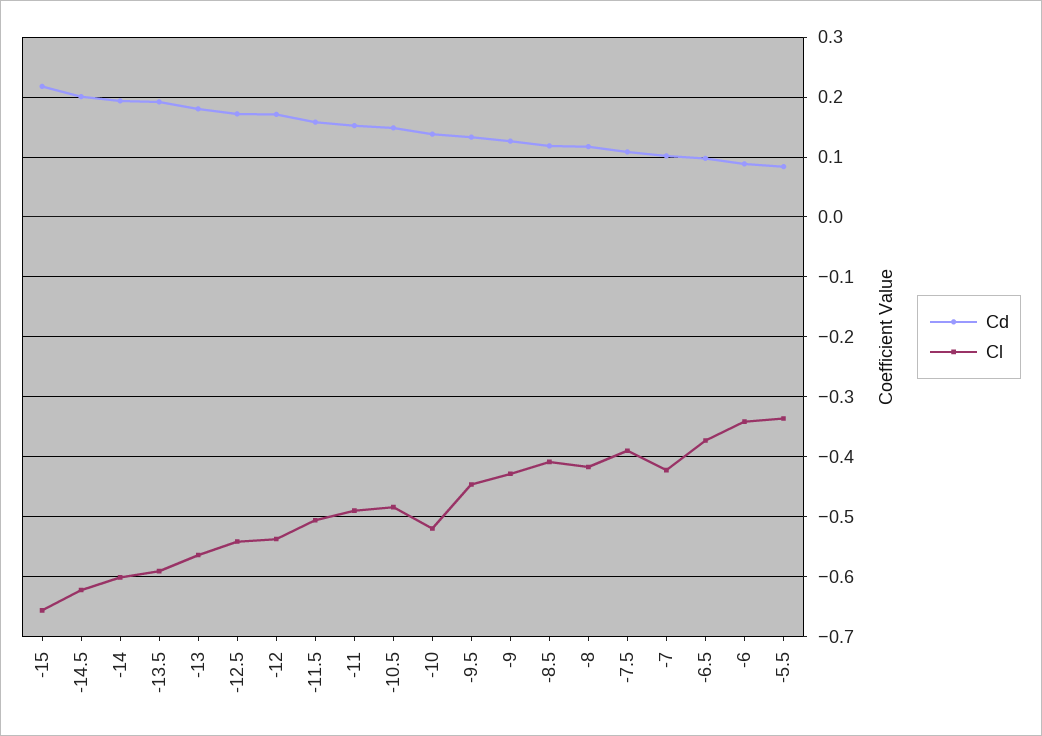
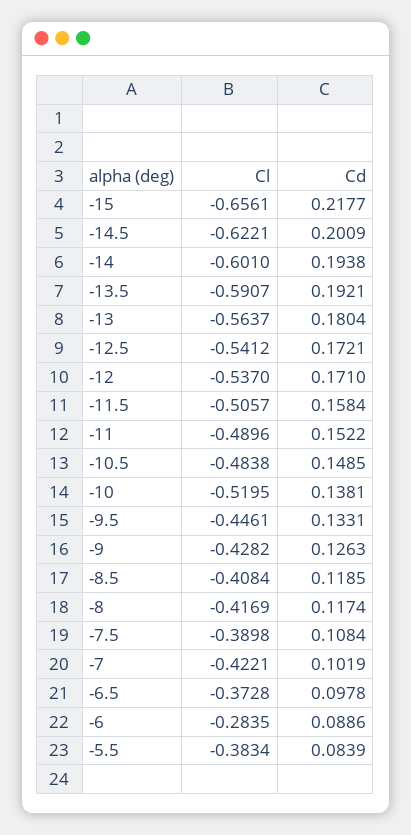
Cl, -6: -0.34 -> -0.2835
Cl, -5.5: -0.34 -> -0.3834

